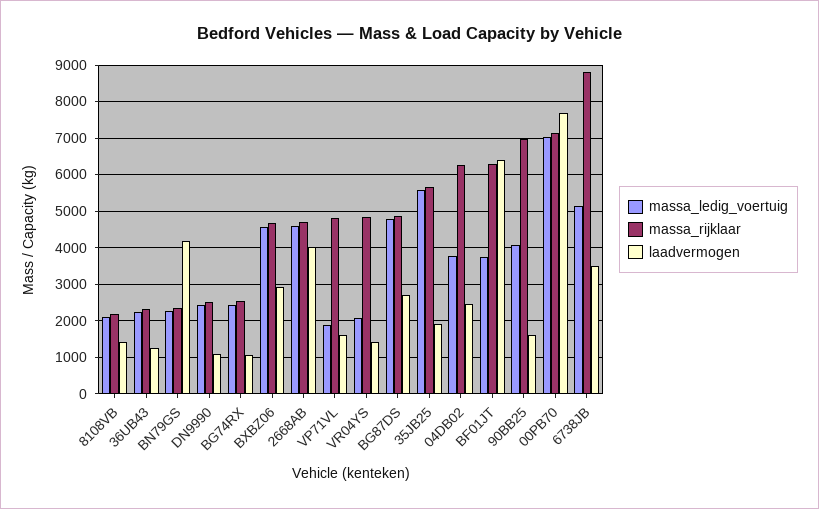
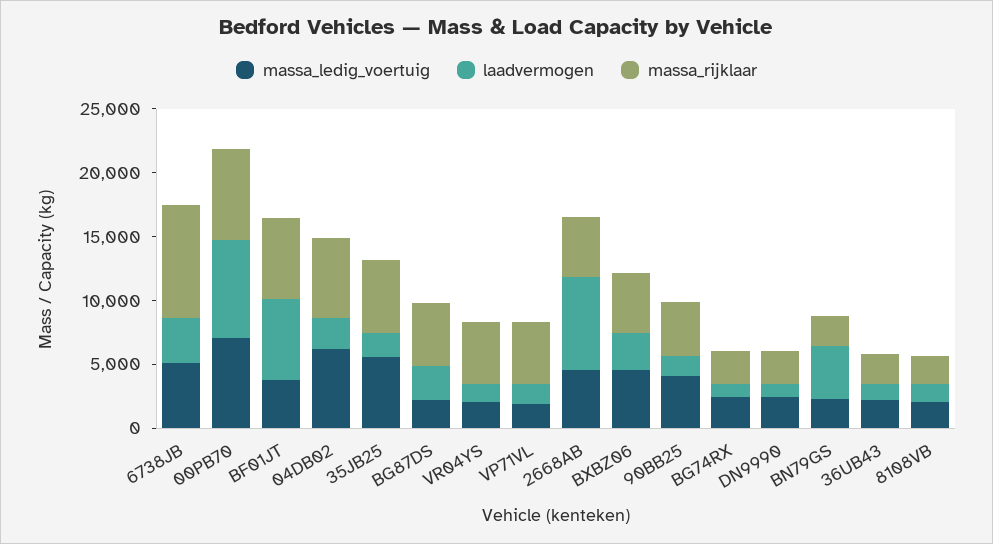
laadvermogen, 2668AB: 4000 -> 7000
massa_ledig_voertuig, BG87DS: 4800 -> 2000
massa_ledig_voertuig, 04DB02: 3800 -> 6000
massa_rijklaar, 90BB25: 7000 -> 4000

